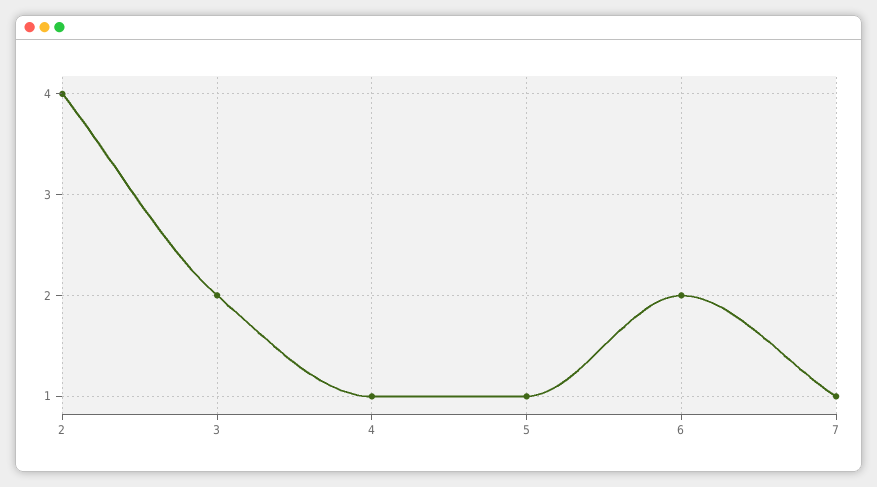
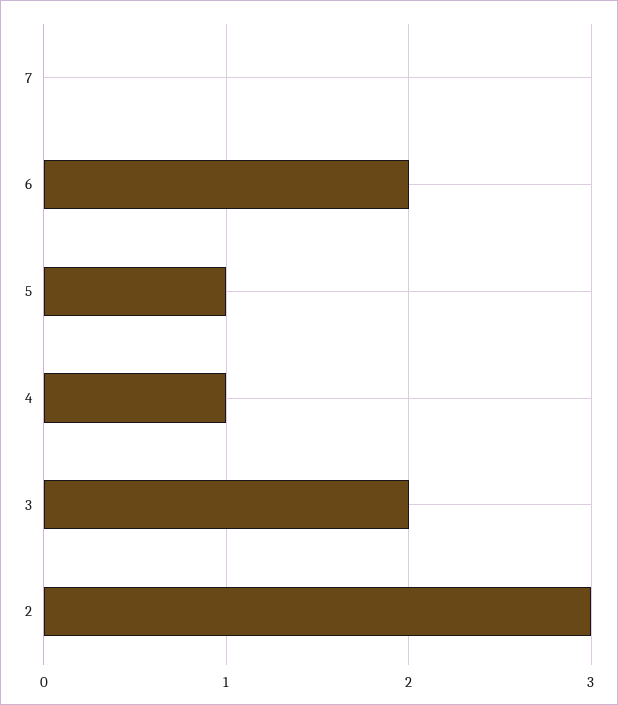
2: 4 -> 3
7: 1 -> 0

